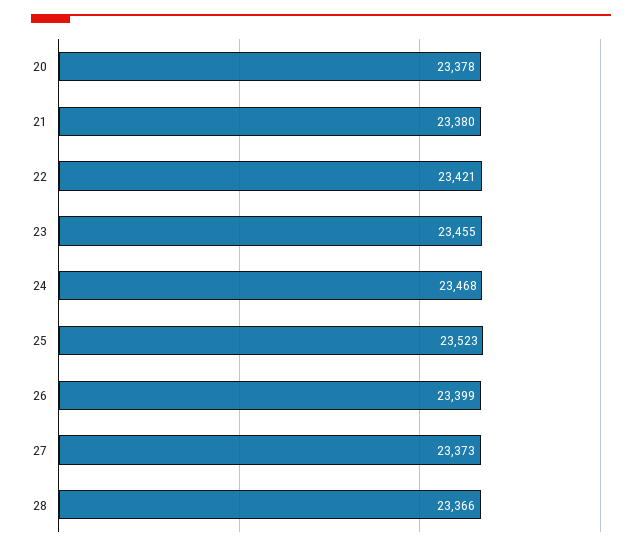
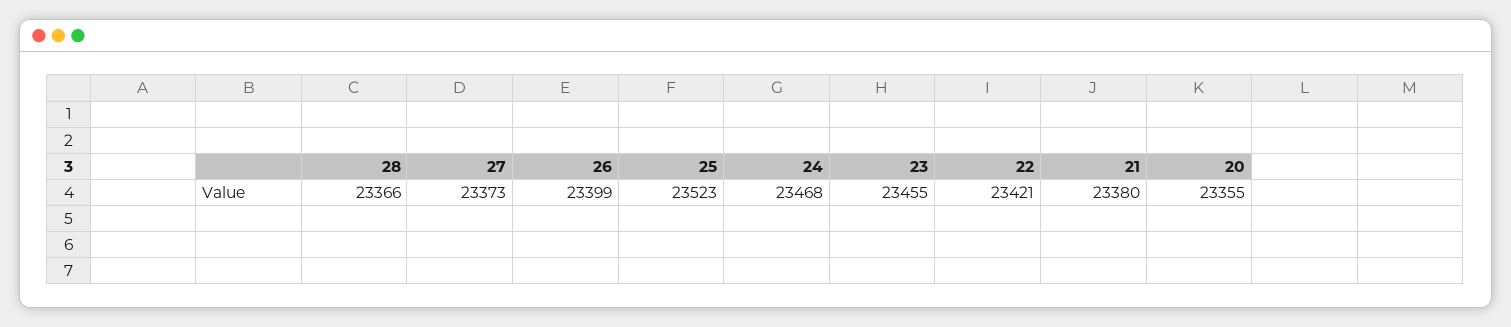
20: 23378 -> 23355

